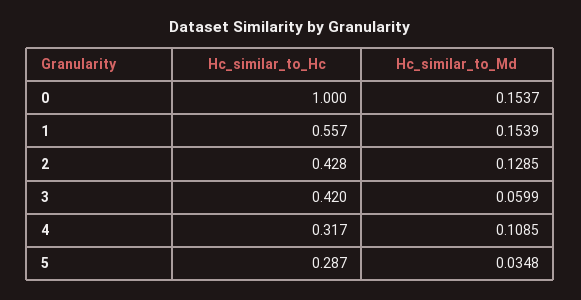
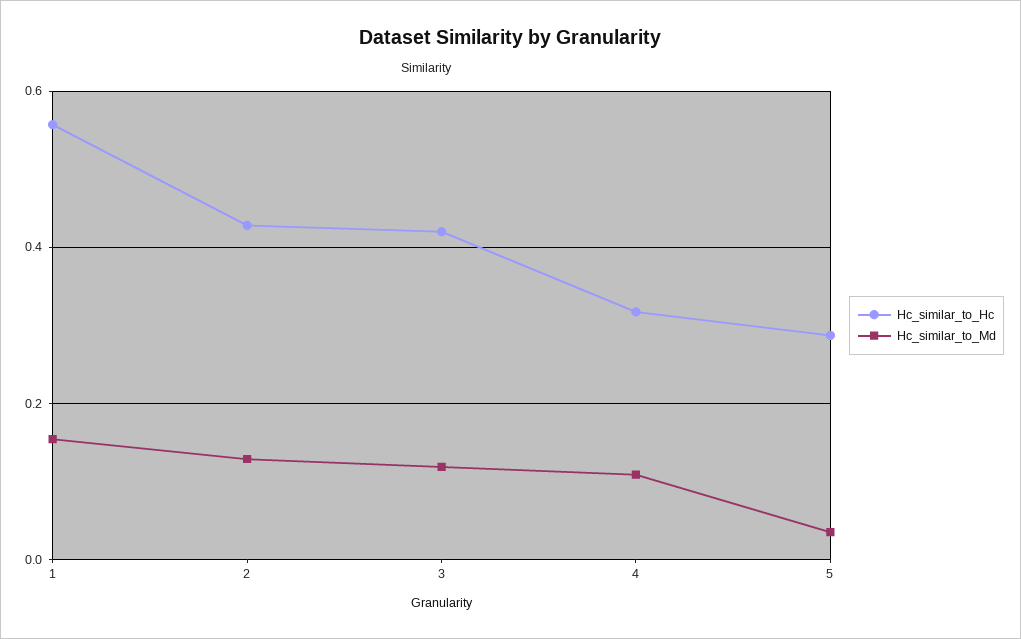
Hc_similar_to_Hc, 0: 1 -> none
Hc_similar_to_Md, 0: 0.1537 -> none
Hc_similar_to_Md, 3: 0.0599 -> 0.12

